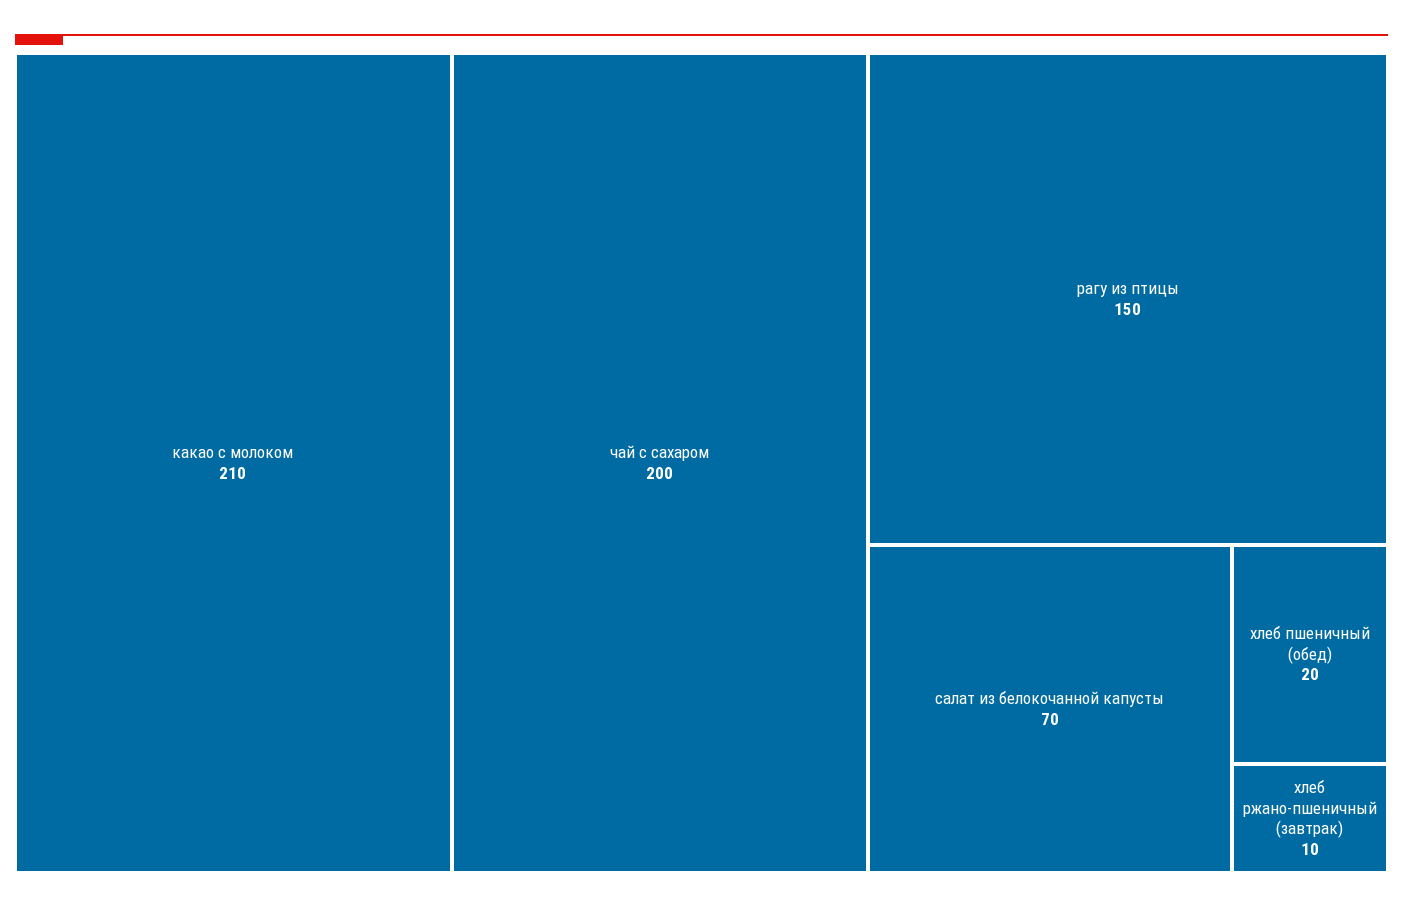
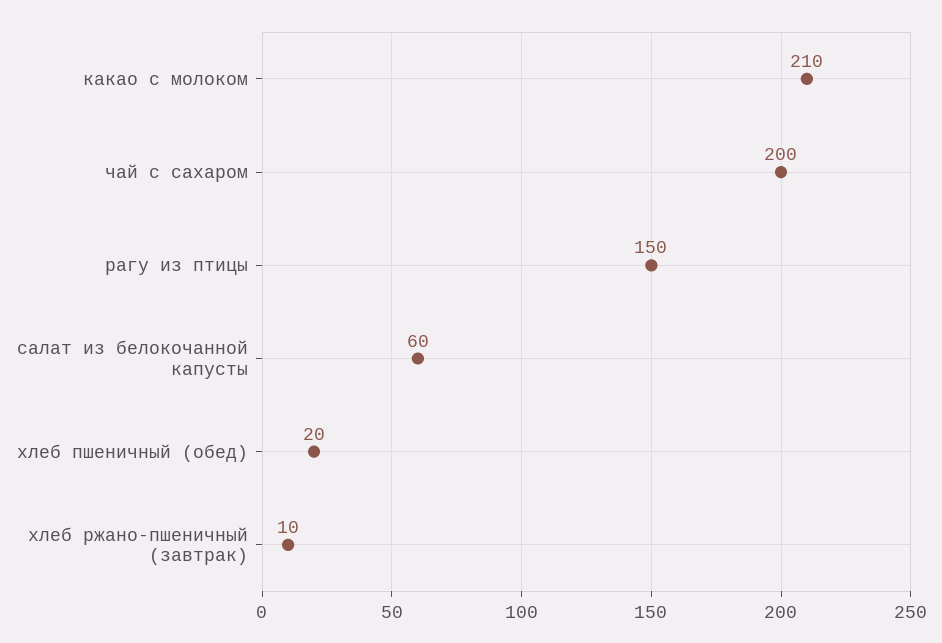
салат из белокочанной капусты: 70 -> 60

